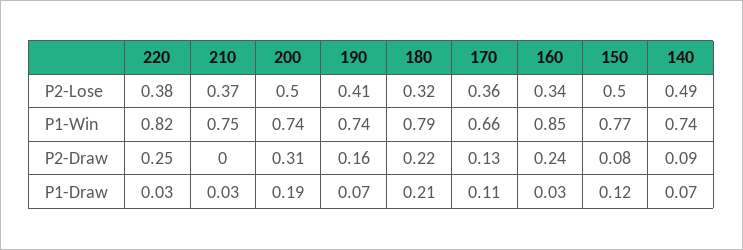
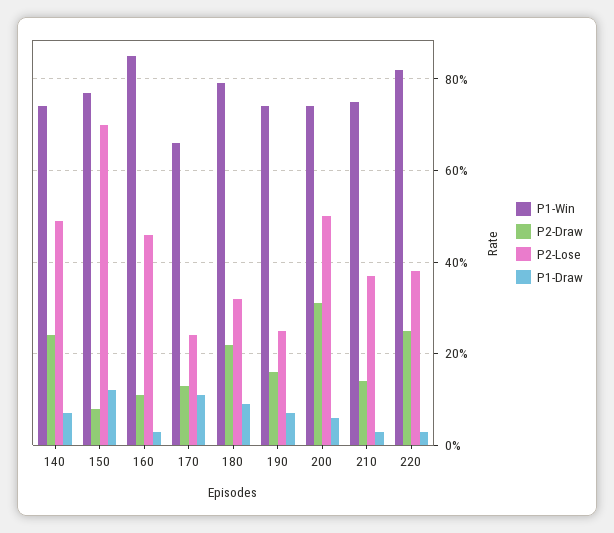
P2-Lose, 190: 0.41 -> 0.25
P2-Lose, 170: 0.36 -> 0.25
P2-Lose, 160: 0.34 -> 0.45
P2-Lose, 150: 0.5 -> 0.7
P2-Draw, 210: 0 -> 0.15
P2-Draw, 160: 0.24 -> 0.1
P2-Draw, 140: 0.09 -> 0.25
P1-Draw, 200: 0.19 -> 0.05
P1-Draw, 180: 0.21 -> 0.1

